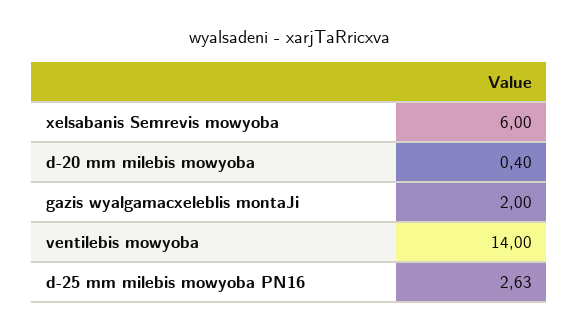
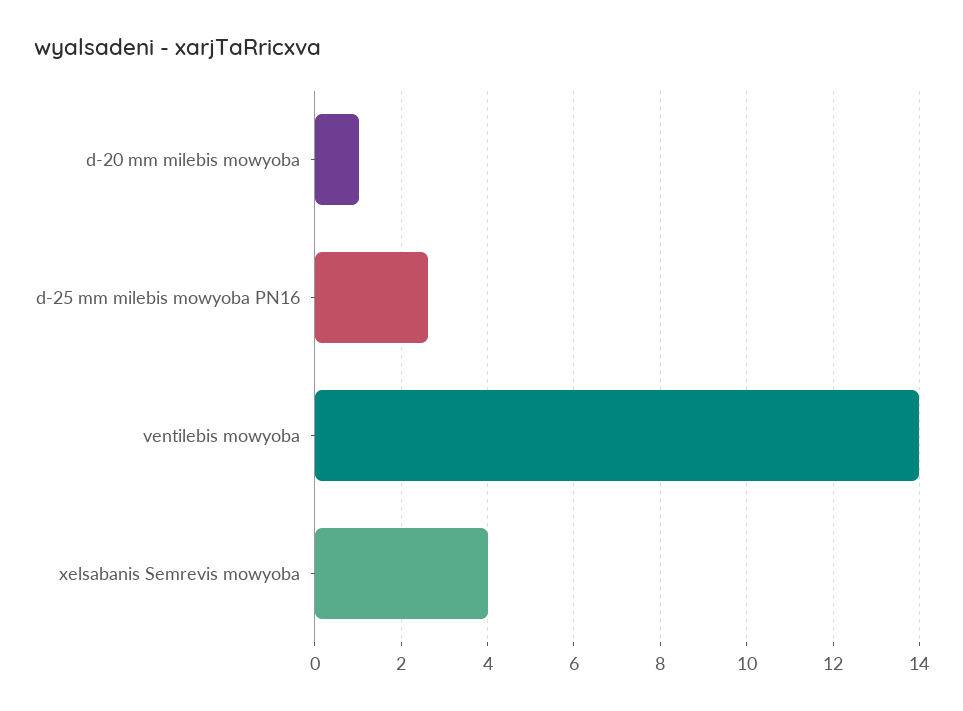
xelsabanis Semrevis mowyoba: 6 -> 4
d-20 mm milebis mowyoba: 0.4 -> 1
gazis wyalgamacxeleblis montaJi: 2 -> none

